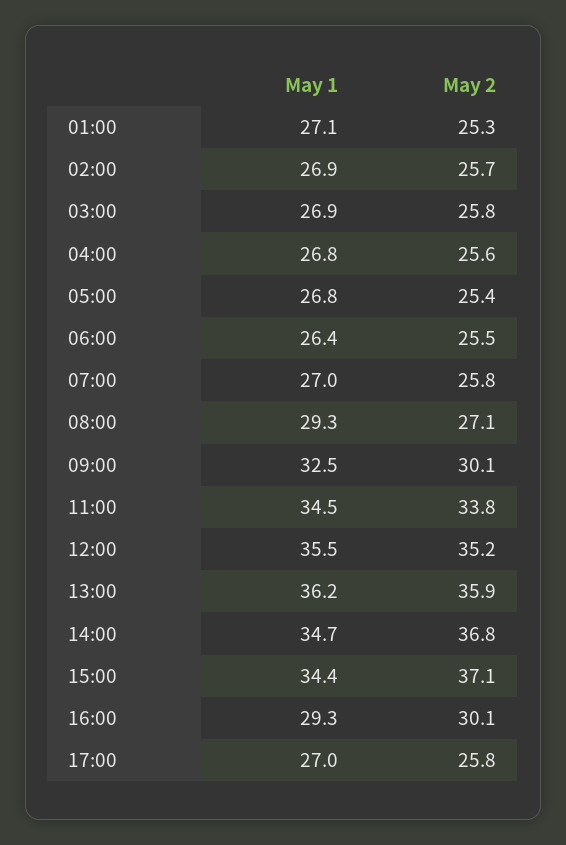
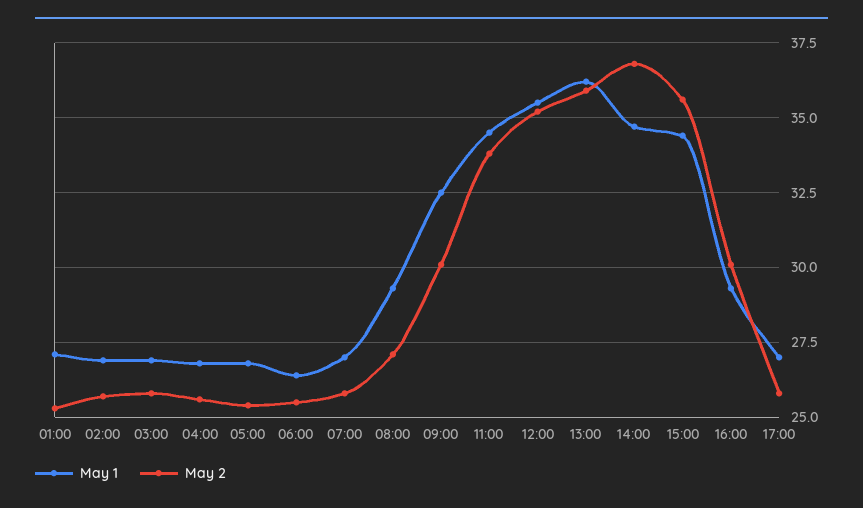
May 2, 15:00: 37.1 -> 35.5

